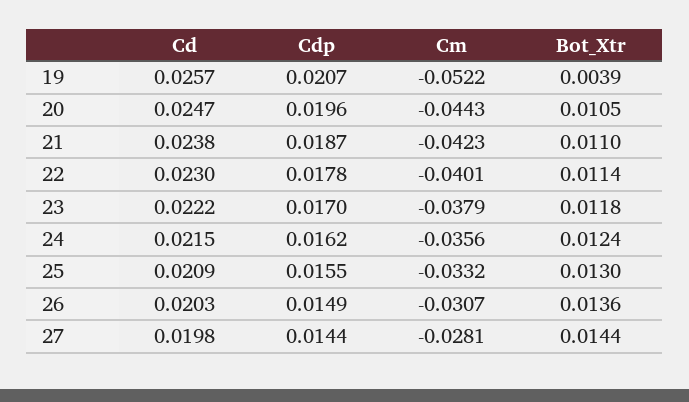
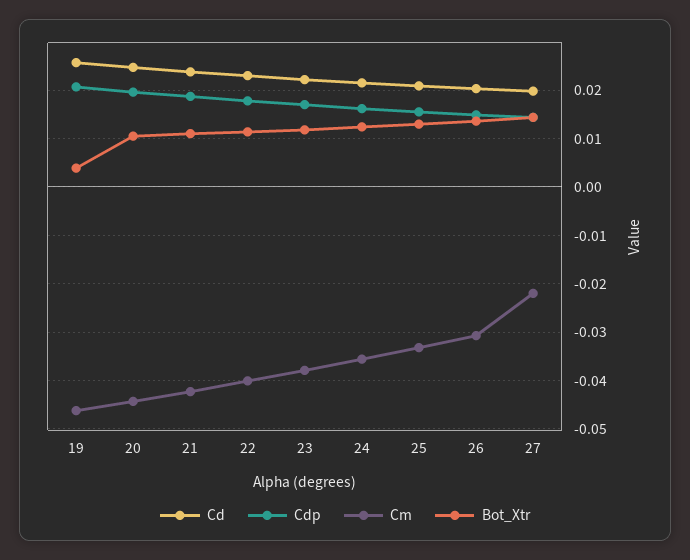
Cm, 19: -0.0522 -> -0.046
Cm, 27: -0.0281 -> -0.022

